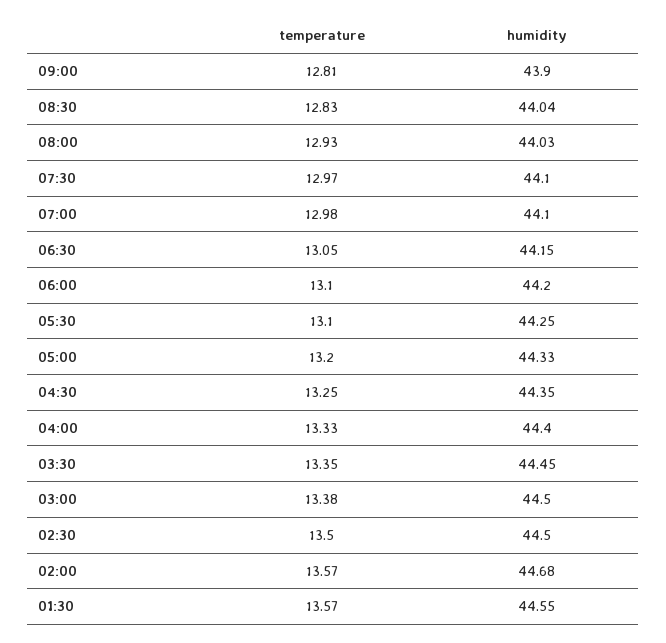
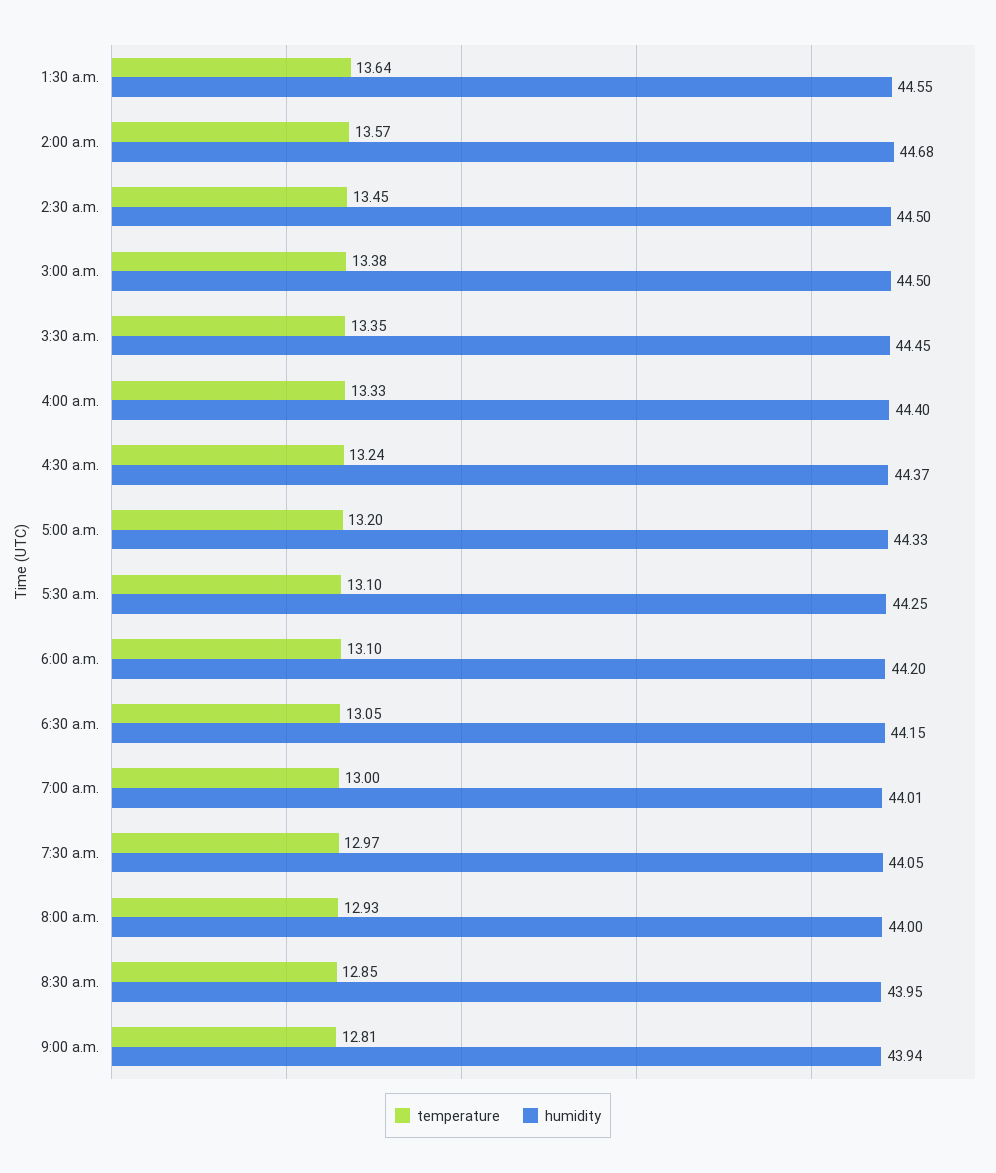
humidity, 09:00: 43.9 -> 43.94
temperature, 08:30: 12.83 -> 12.85
humidity, 08:30: 44.04 -> 43.95
humidity, 08:00: 44.03 -> 44
humidity, 07:30: 44.1 -> 44.05
temperature, 07:00: 12.98 -> 13
humidity, 07:00: 44.1 -> 44.01
temperature, 04:30: 13.25 -> 13.24
humidity, 04:30: 44.35 -> 44.37
temperature, 02:30: 13.5 -> 13.45
temperature, 01:30: 13.57 -> 13.64

